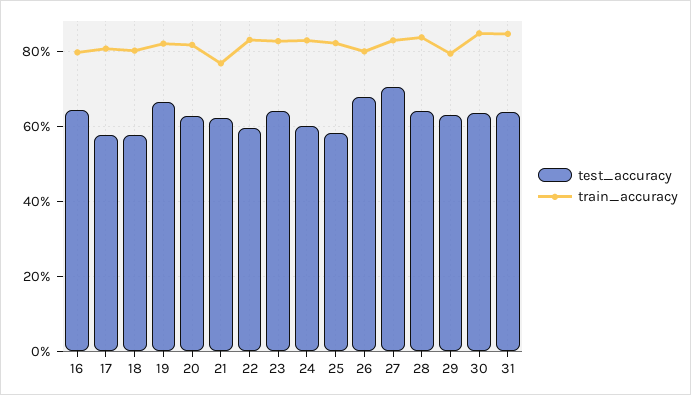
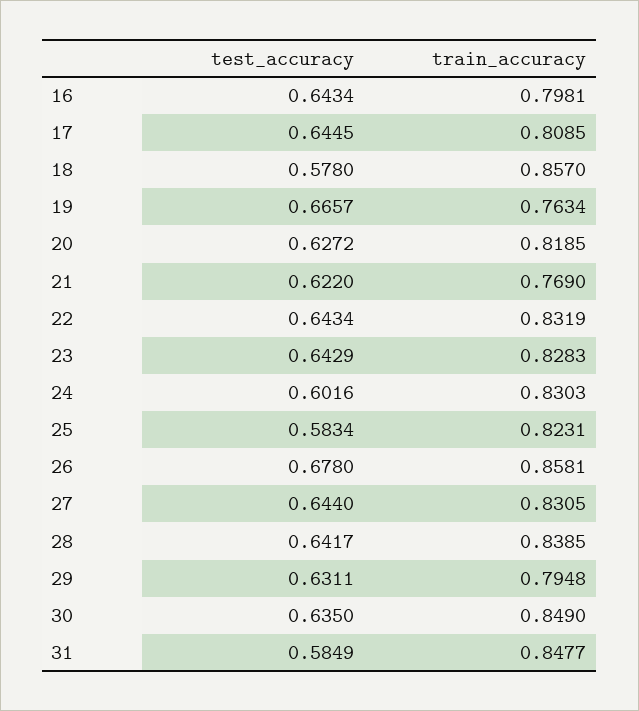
test_accuracy, 17: 0.58 -> 0.6445
train_accuracy, 18: 0.8 -> 0.857
train_accuracy, 19: 0.82 -> 0.7634
test_accuracy, 22: 0.6 -> 0.6434
train_accuracy, 26: 0.8 -> 0.8581
test_accuracy, 27: 0.7 -> 0.644
test_accuracy, 31: 0.64 -> 0.5849

